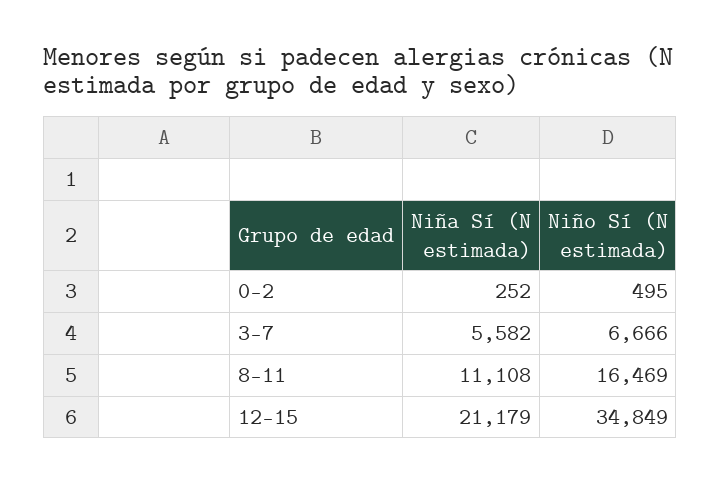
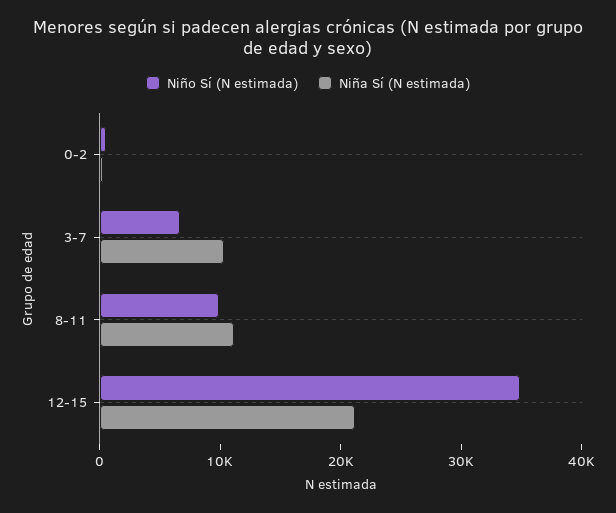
Niña Sí (N estimada), 3-7: 5582 -> 10000
Niño Sí (N estimada), 8-11: 16469 -> 10000

